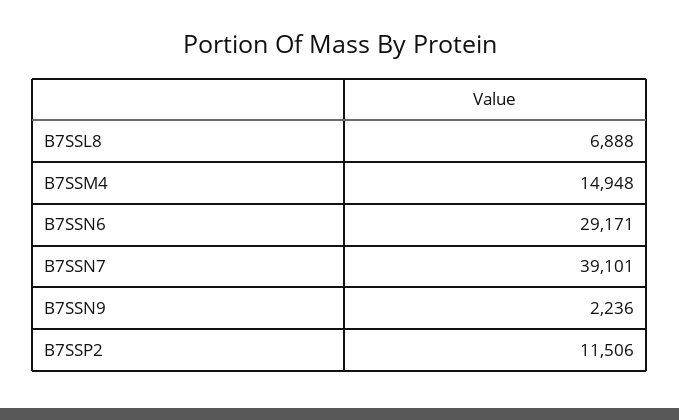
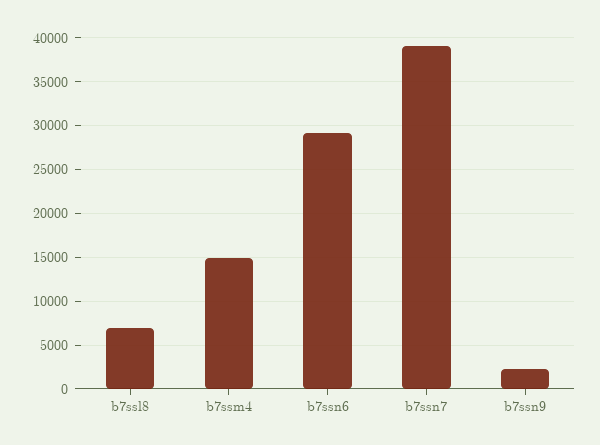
B7SSP2: 11506 -> none

